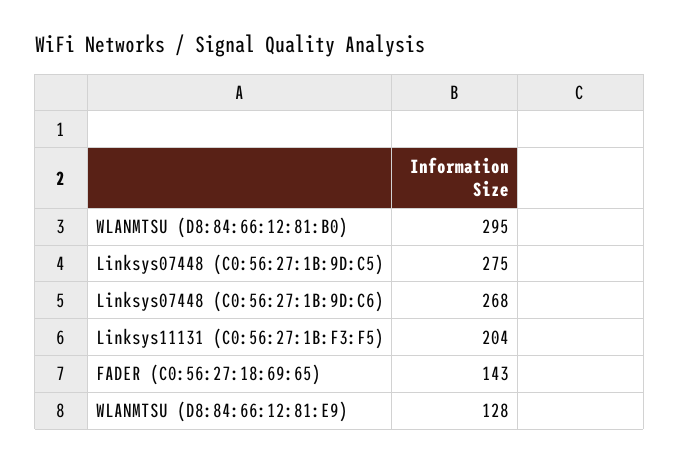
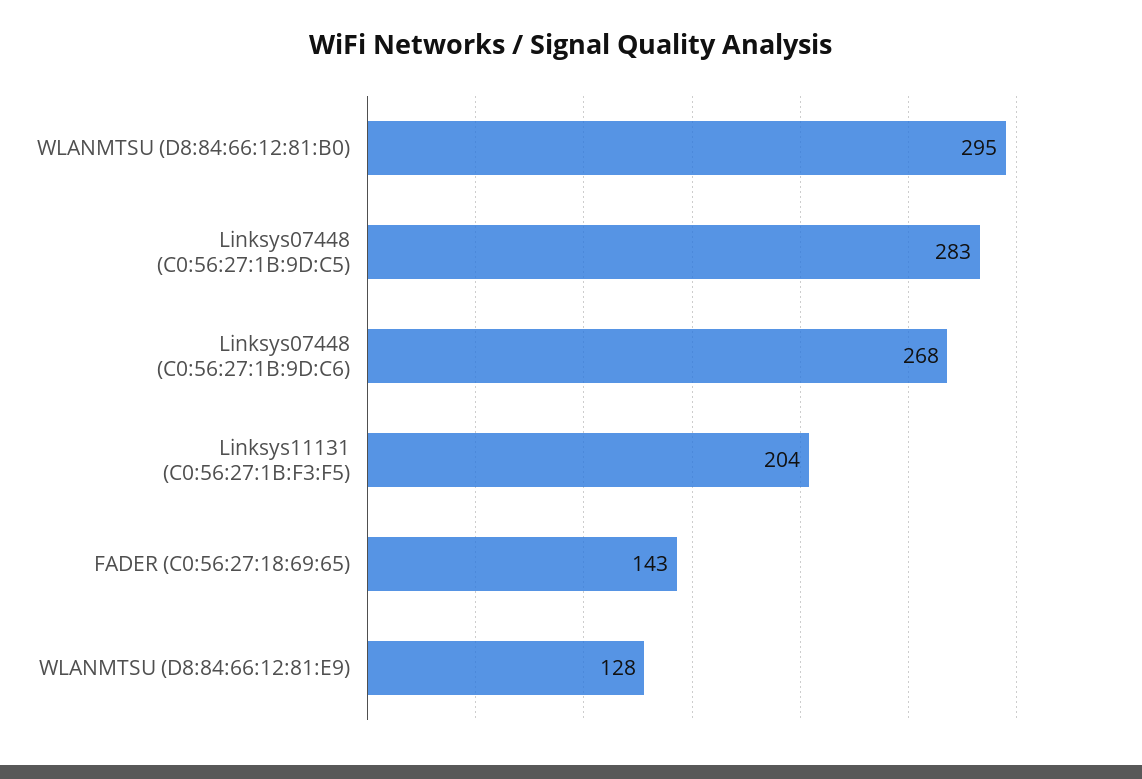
Linksys07448 (C0:56:27:1B:9D:C5): 275 -> 283

